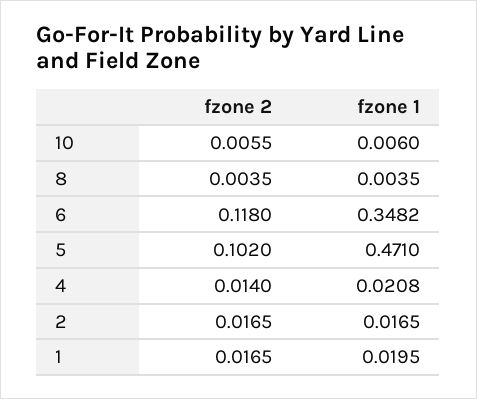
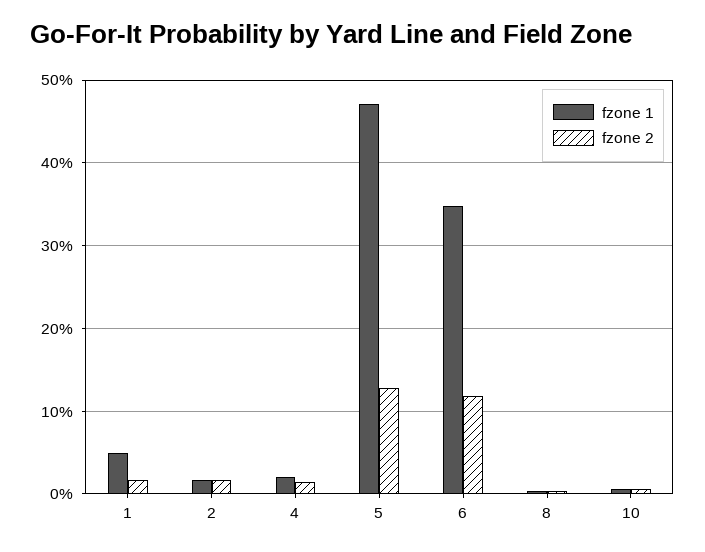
fzone 2, 5: 0.102 -> 0.13
fzone 1, 1: 0.0195 -> 0.05

